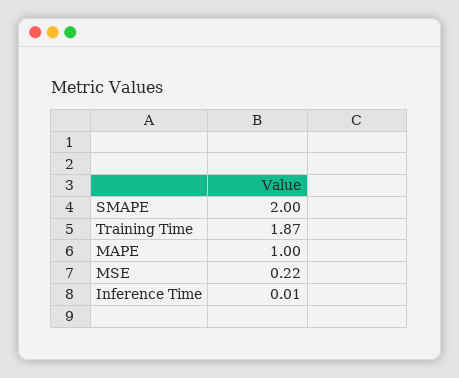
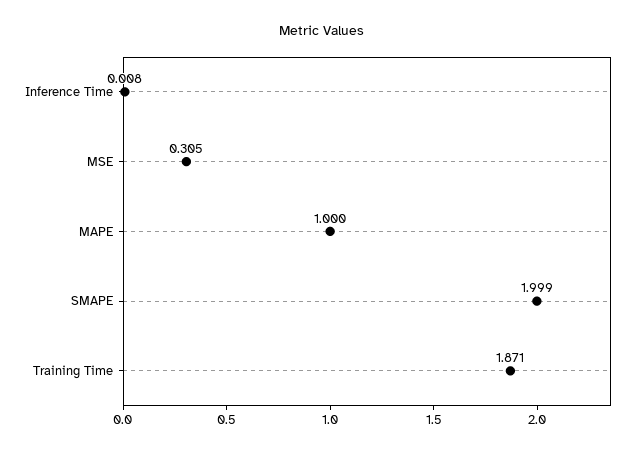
MSE: 0.22 -> 0.305

